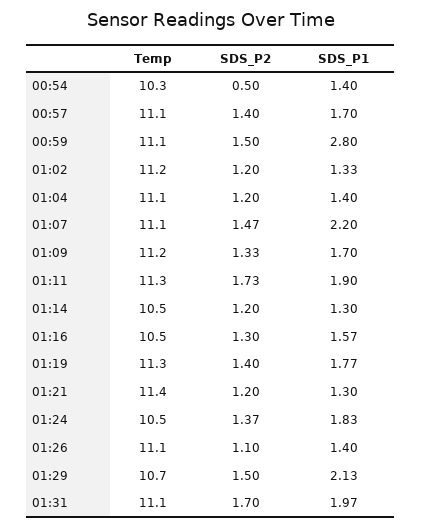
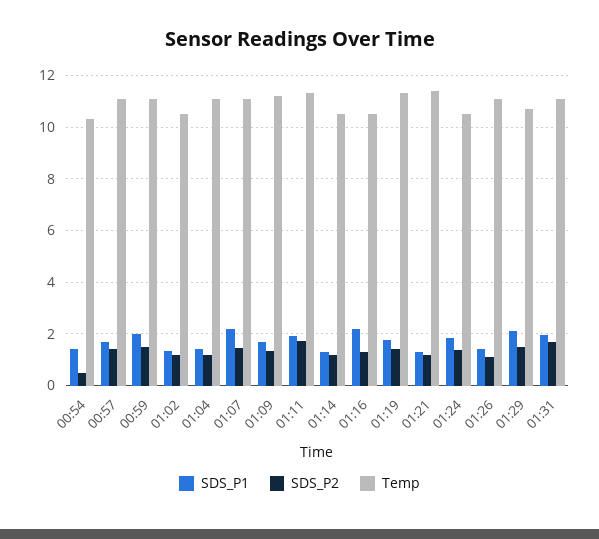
SDS_P1, 00:59: 2.8 -> 2
Temp, 01:02: 11.2 -> 10.5
SDS_P1, 01:16: 1.57 -> 2.25

